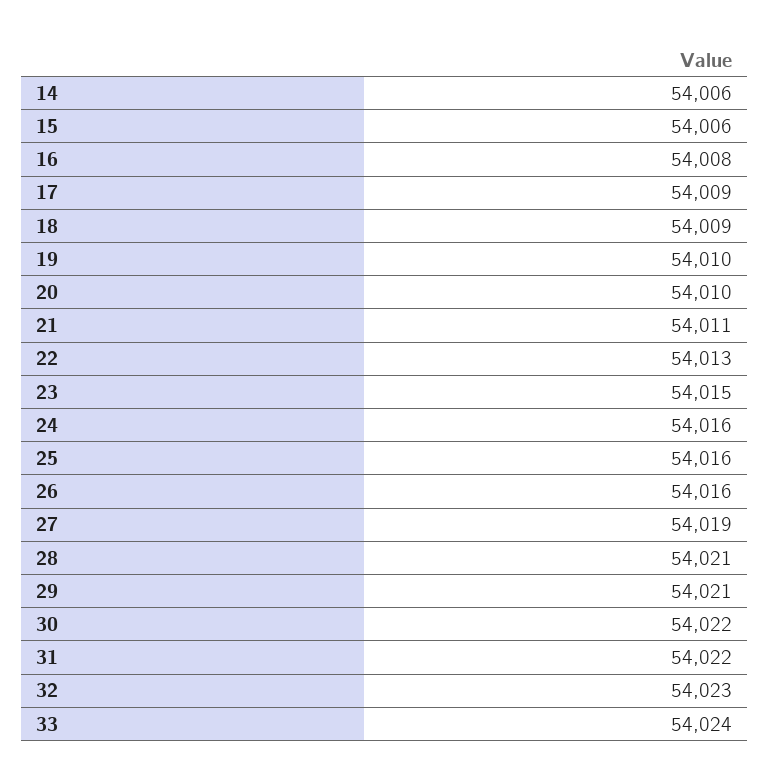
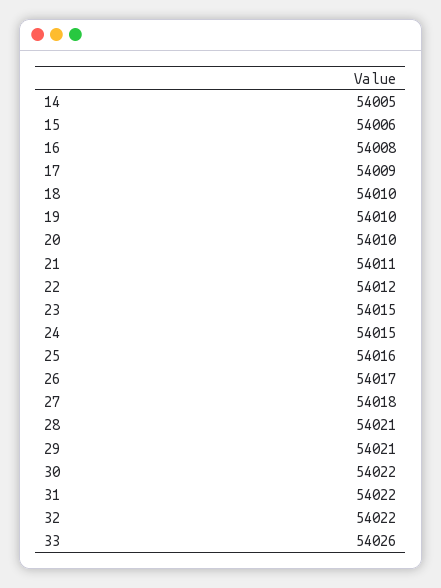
14: 54006 -> 54005
18: 54009 -> 54010
22: 54013 -> 54012
24: 54016 -> 54015
26: 54016 -> 54017
27: 54019 -> 54018
32: 54023 -> 54022
33: 54024 -> 54026

